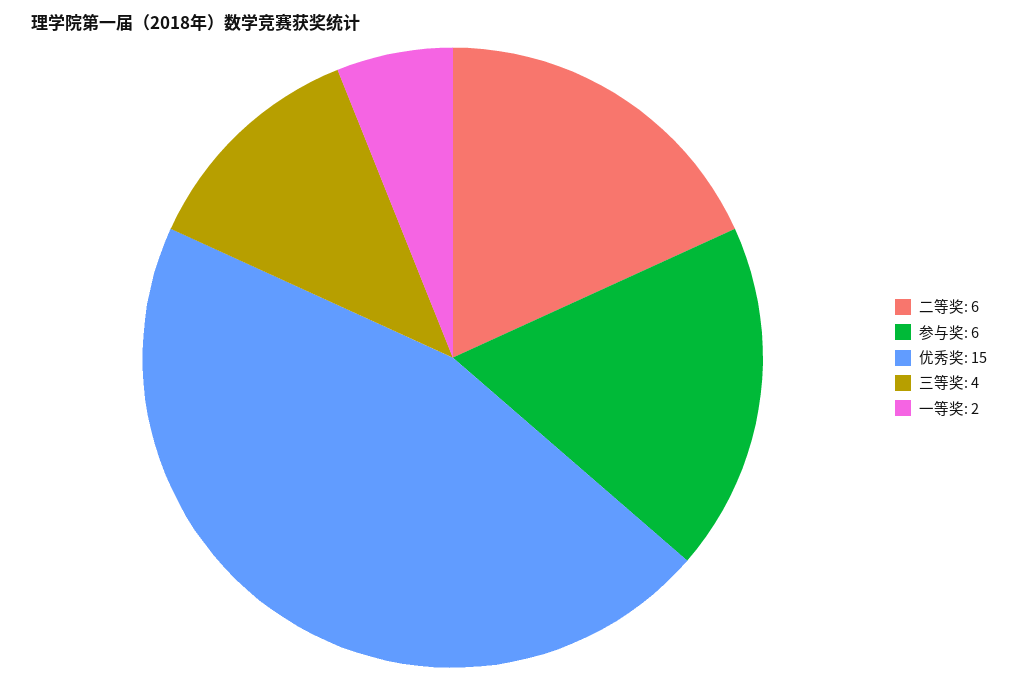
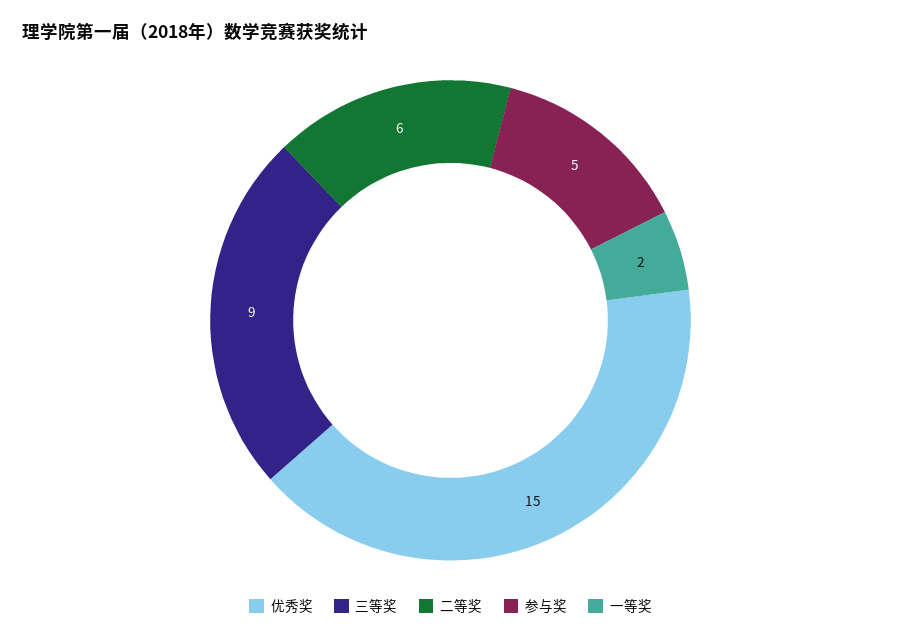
参与奖: 6 -> 5
三等奖: 4 -> 9

